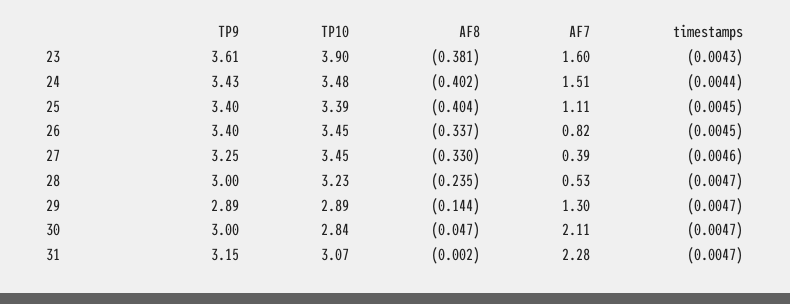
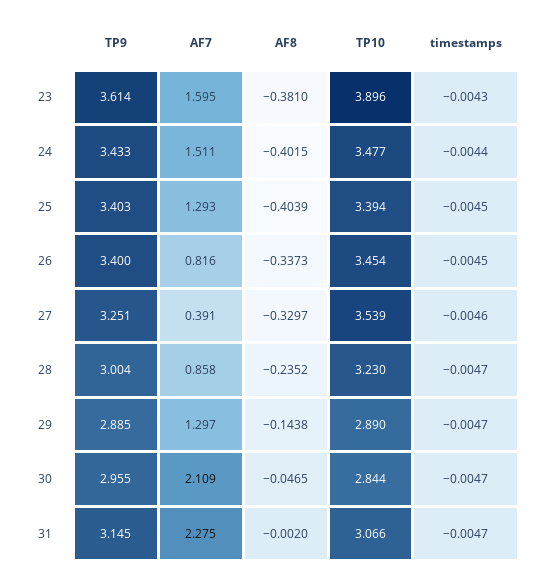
AF7, 25: 1.11 -> 1.293
TP10, 27: 3.45 -> 3.539
AF7, 28: 0.53 -> 0.858
TP9, 30: 3 -> 2.955

